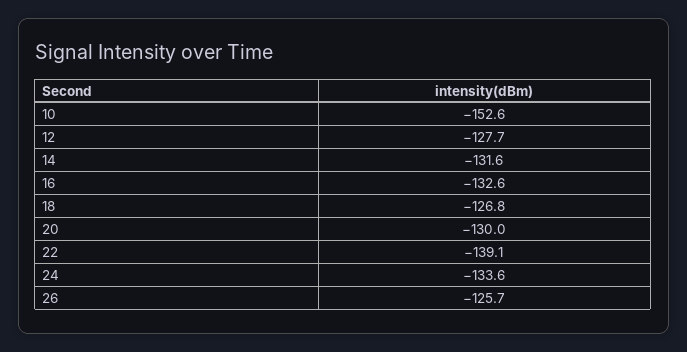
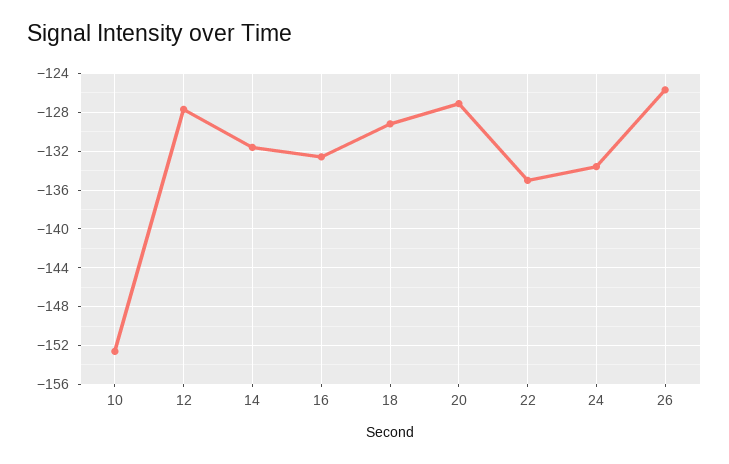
18: -126.8 -> -129
20: -130 -> -127
22: -139.1 -> -135

